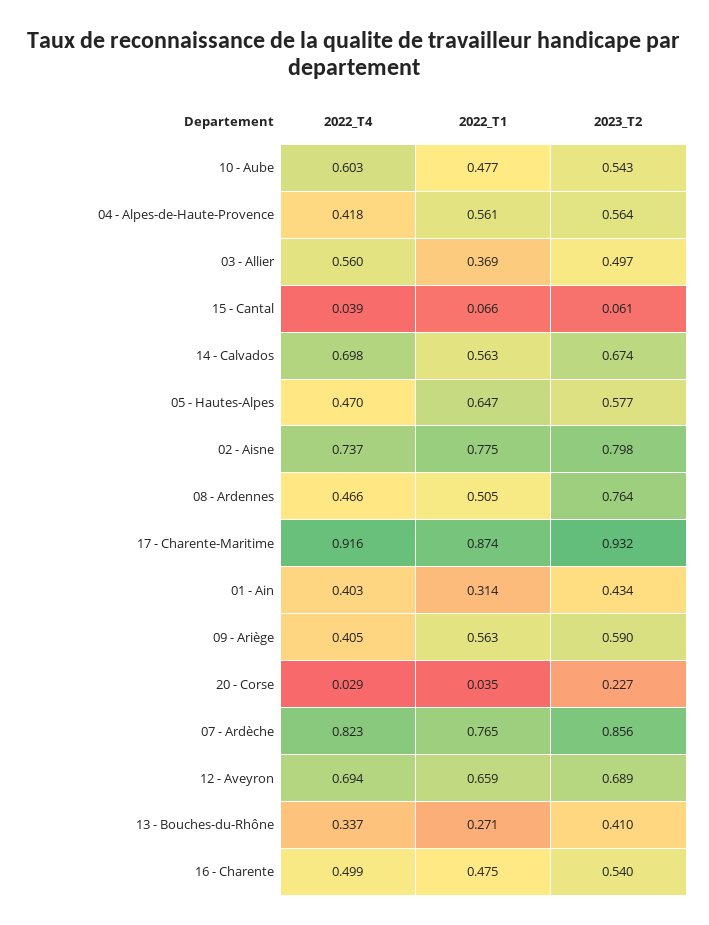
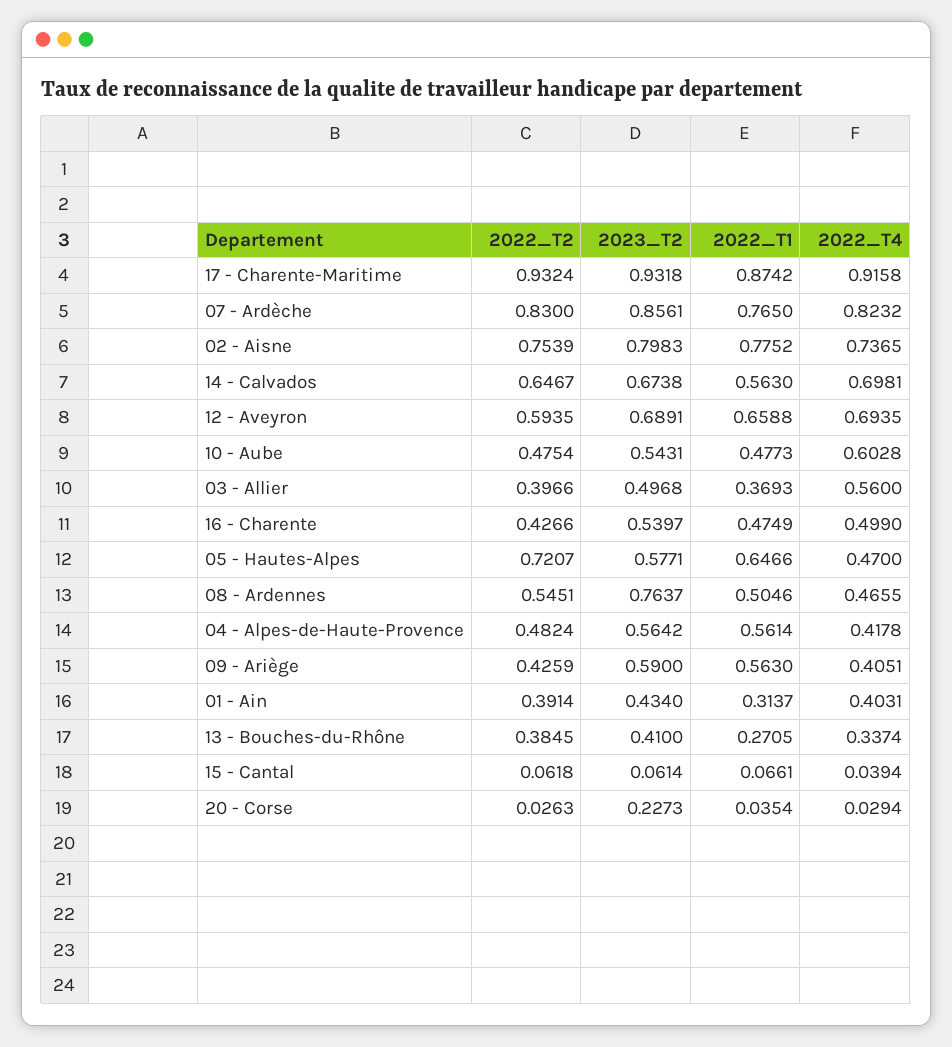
2022_T2, 17 - Charente-Maritime: none -> 0.9324
2022_T2, 07 - Ardèche: none -> 0.83
2022_T2, 02 - Aisne: none -> 0.7539
2022_T2, 14 - Calvados: none -> 0.6467
2022_T2, 12 - Aveyron: none -> 0.5935
2022_T2, 10 - Aube: none -> 0.4754
2022_T2, 03 - Allier: none -> 0.3966
2022_T2, 16 - Charente: none -> 0.4266
2022_T2, 05 - Hautes-Alpes: none -> 0.7207
2022_T2, 08 - Ardennes: none -> 0.5451
2022_T2, 04 - Alpes-de-Haute-Provence: none -> 0.4824
2022_T2, 09 - Ariège: none -> 0.4259
2022_T2, 01 - Ain: none -> 0.3914
2022_T2, 13 - Bouches-du-Rhône: none -> 0.3845
2022_T2, 15 - Cantal: none -> 0.0618
2022_T2, 20 - Corse: none -> 0.0263

